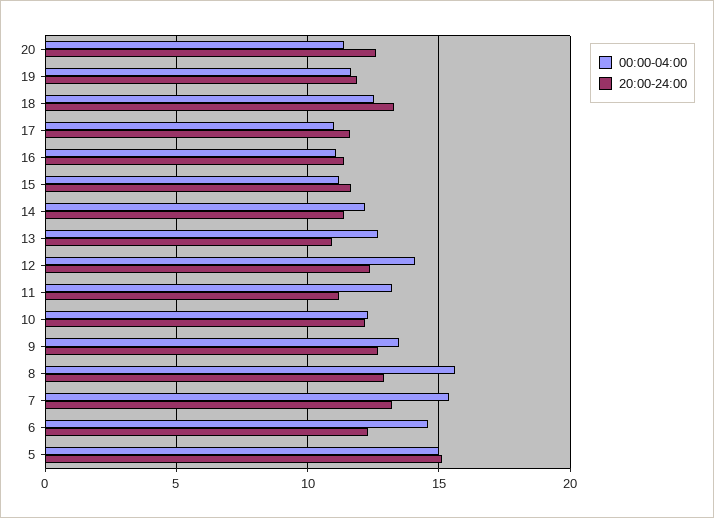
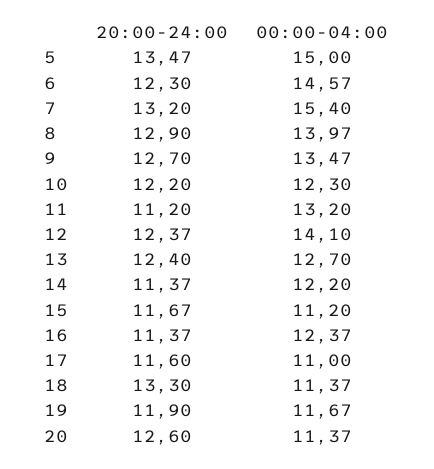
00:00-04:00, 18: 12.5 -> 11.37
00:00-04:00, 16: 11 -> 12.37
20:00-24:00, 13: 11 -> 12.4
00:00-04:00, 8: 15.5 -> 13.97
20:00-24:00, 5: 15 -> 13.47

